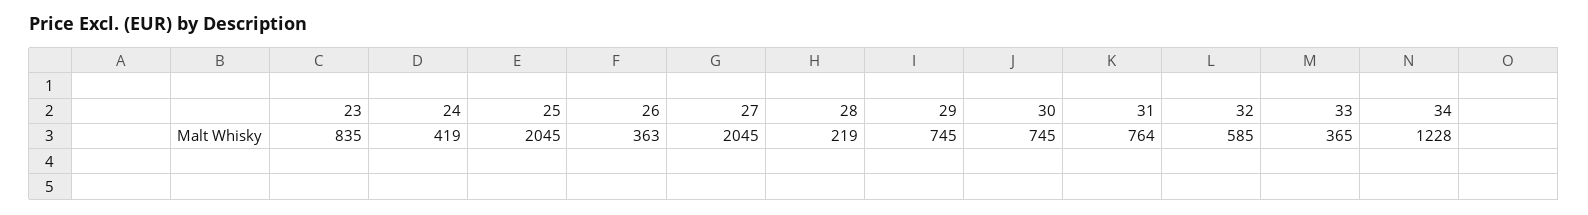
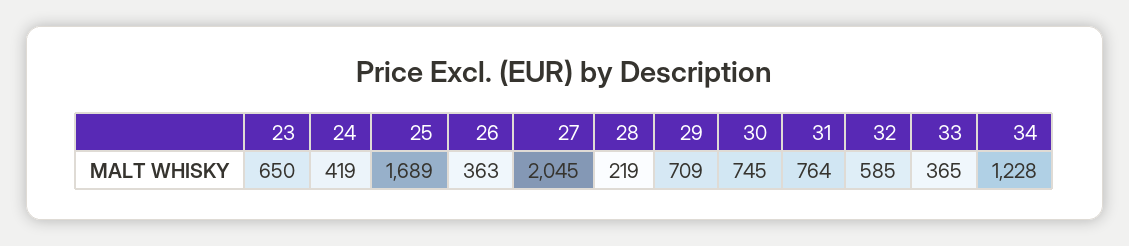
23: 835 -> 650
25: 2045 -> 1689
29: 745 -> 709

